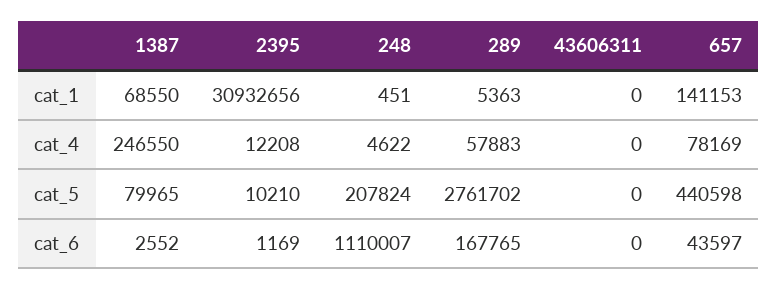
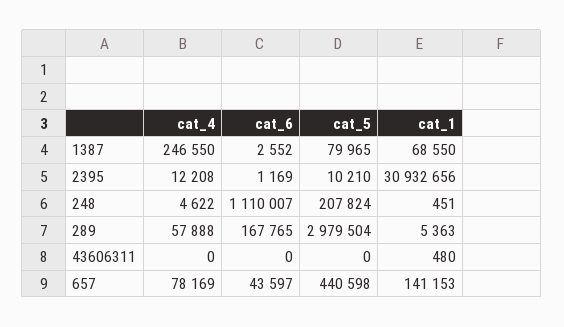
43606311, cat_1: 0 -> 480
289, cat_4: 57883 -> 57888
289, cat_5: 2761702 -> 2979504

